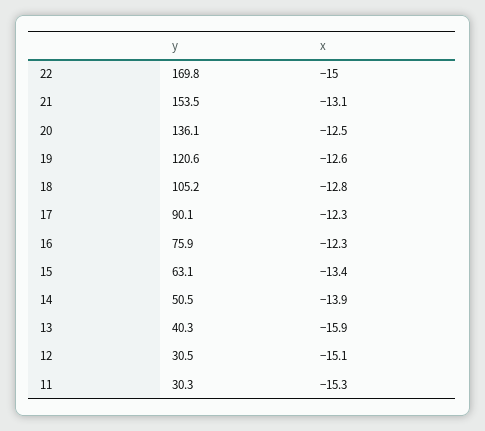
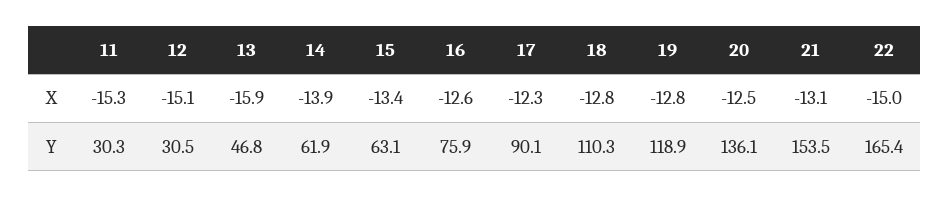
y, 22: 169.8 -> 165.4
y, 19: 120.6 -> 118.9
x, 19: -12.6 -> -12.8
y, 18: 105.2 -> 110.3
x, 16: -12.3 -> -12.6
y, 14: 50.5 -> 61.9
y, 13: 40.3 -> 46.8

